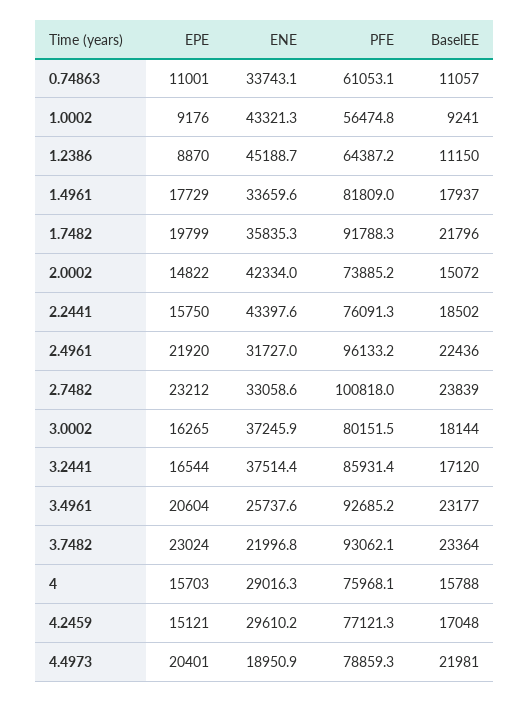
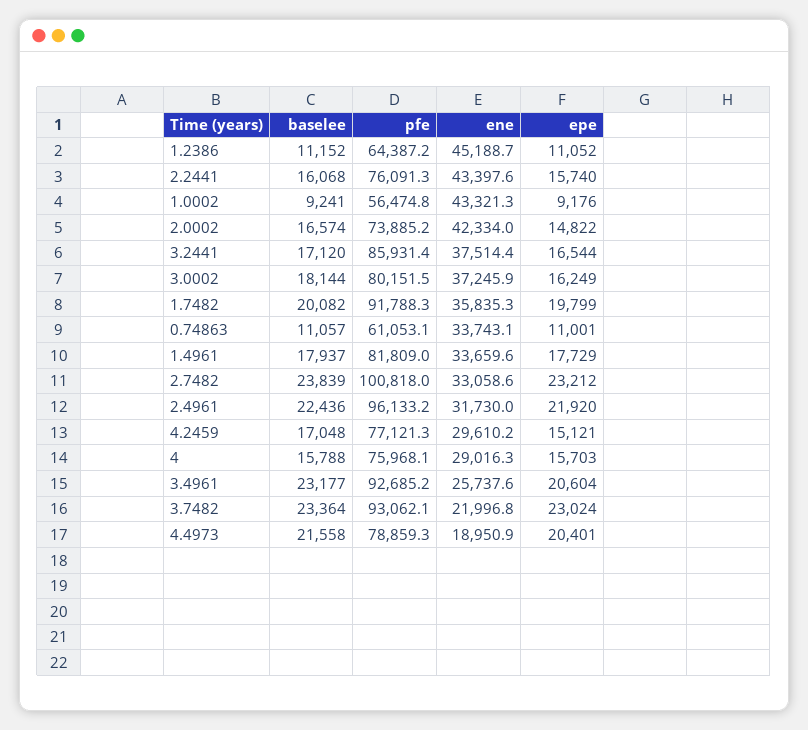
EPE, 1.2386: 8870 -> 11052
BaselEE, 1.2386: 11150 -> 11152
BaselEE, 1.7482: 21796 -> 20082
BaselEE, 2.0002: 15072 -> 16574
EPE, 2.2441: 15750 -> 15740
BaselEE, 2.2441: 18502 -> 16068
ENE, 2.4961: 31727 -> 31730
EPE, 3.0002: 16265 -> 16249
BaselEE, 4.4973: 21981 -> 21558

